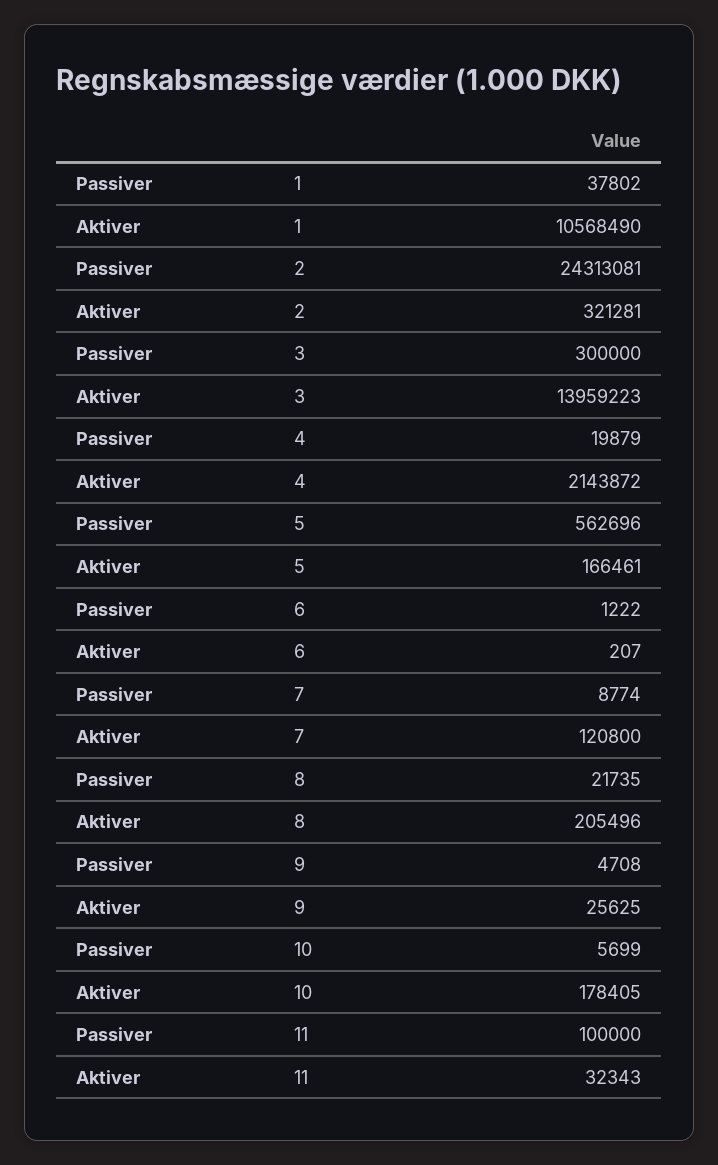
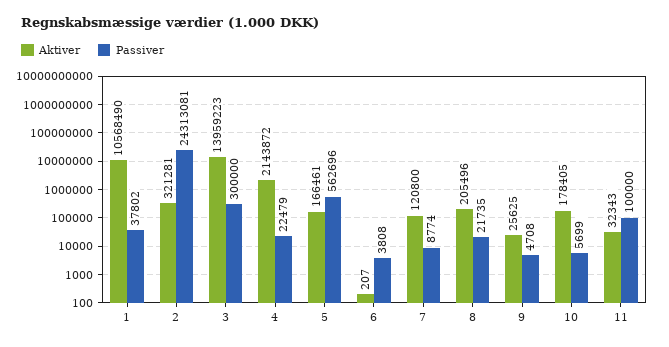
Passiver, 4: 19879 -> 22479
Passiver, 6: 1222 -> 3808

